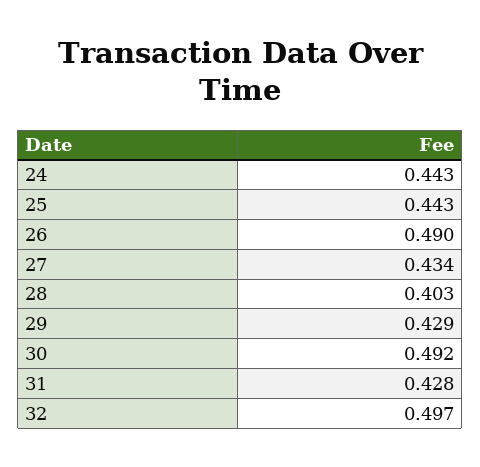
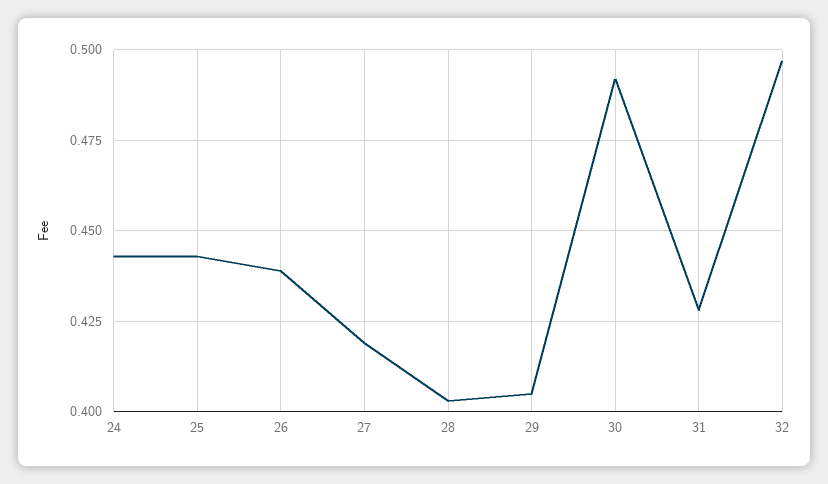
26: 0.49 -> 0.44
27: 0.434 -> 0.42
29: 0.429 -> 0.405

